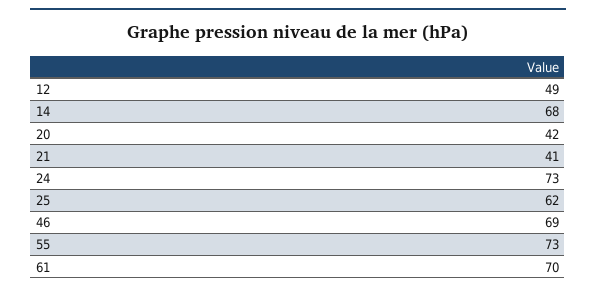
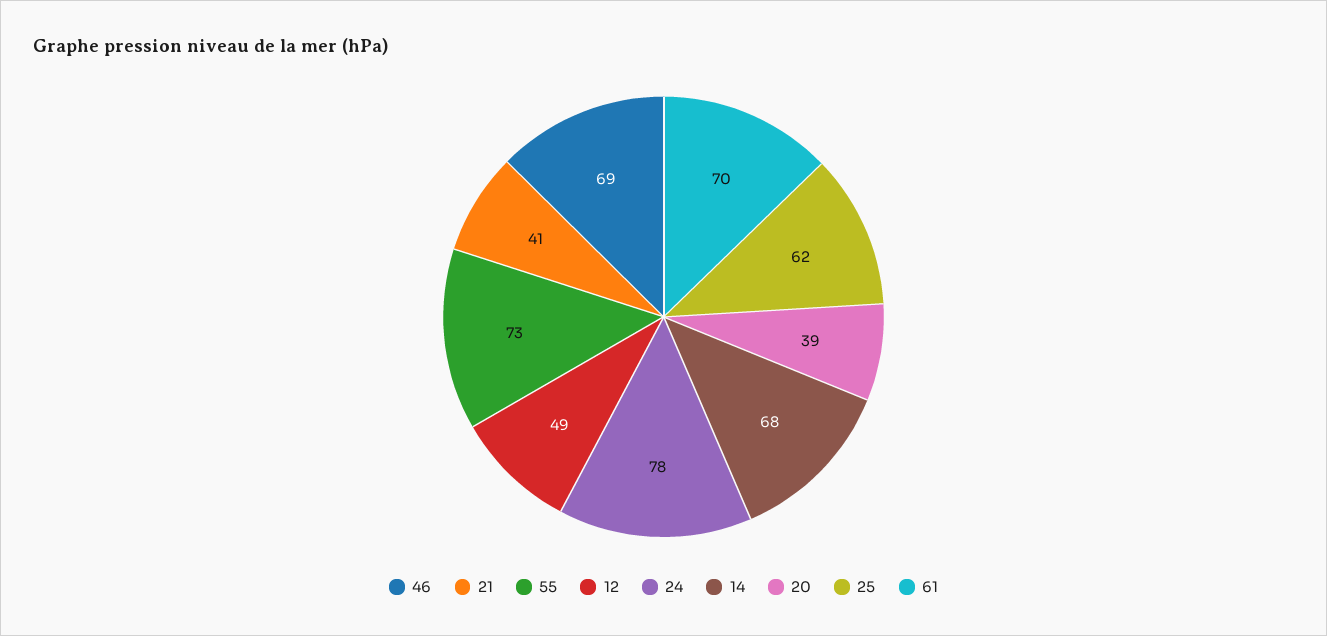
20: 42 -> 39
24: 73 -> 78

